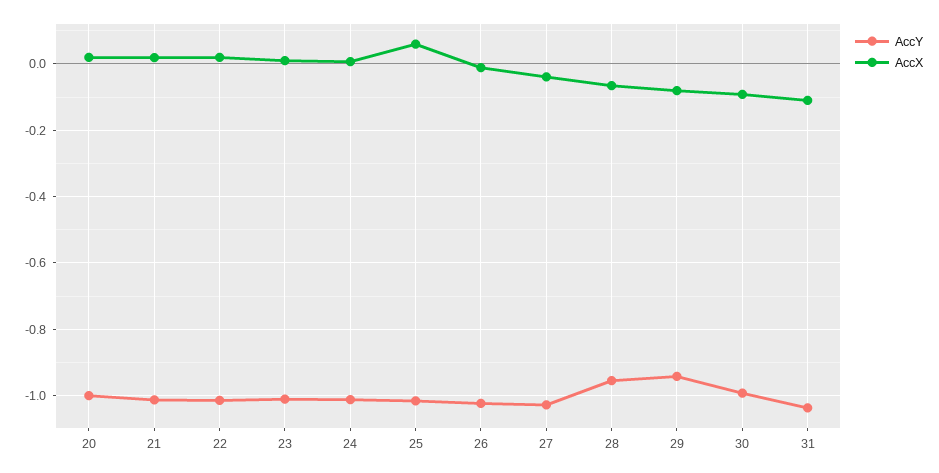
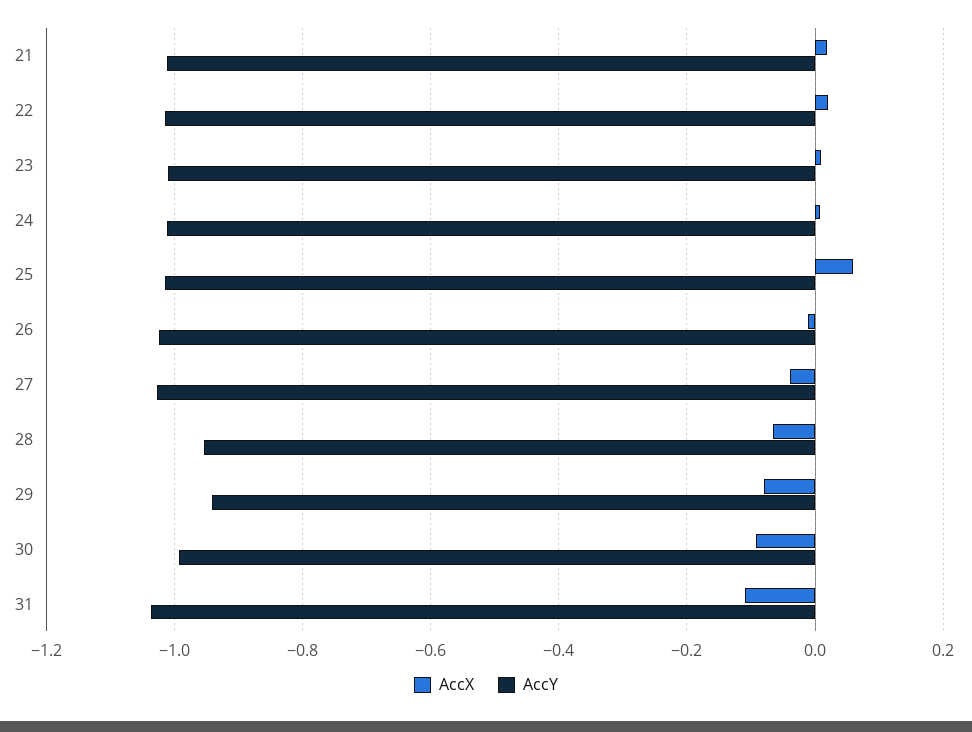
AccY, 20: -1 -> none
AccX, 20: 0.02 -> none

